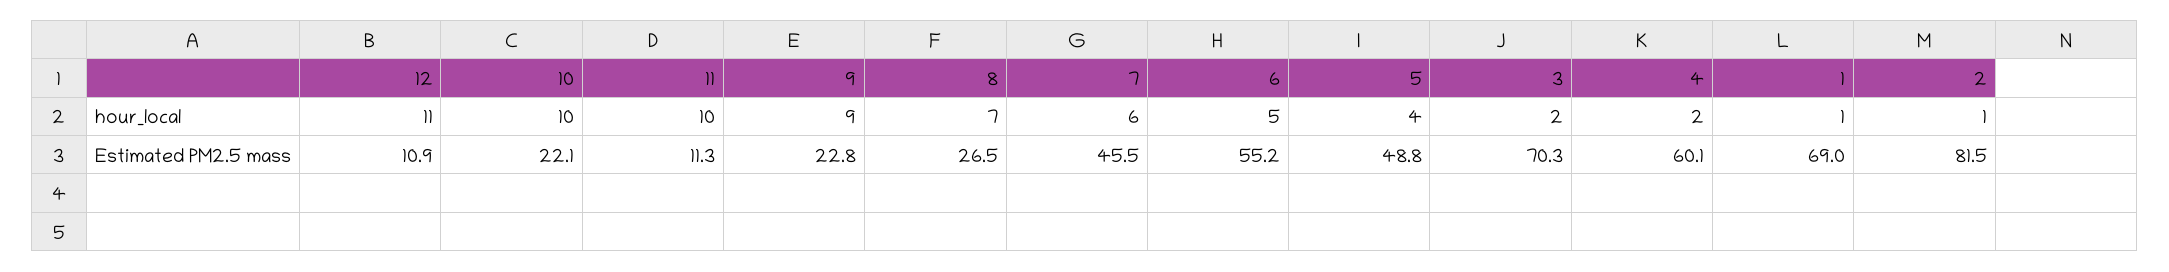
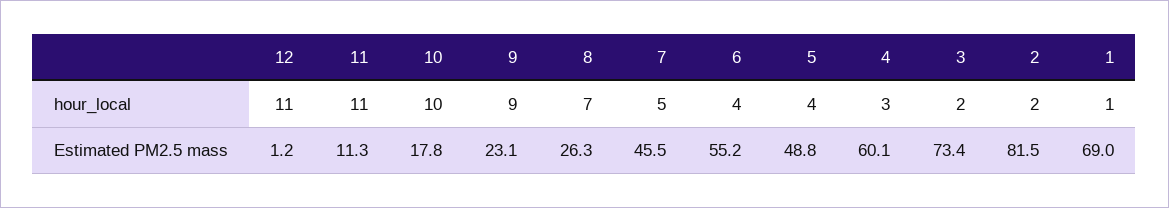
11, hour_local: 10 -> 11
7, hour_local: 6 -> 5
6, hour_local: 5 -> 4
4, hour_local: 2 -> 3
2, hour_local: 1 -> 2
12, Estimated PM2.5 mass: 10.9 -> 1.2
10, Estimated PM2.5 mass: 22.1 -> 17.8
9, Estimated PM2.5 mass: 22.8 -> 23.1
8, Estimated PM2.5 mass: 26.5 -> 26.3
3, Estimated PM2.5 mass: 70.3 -> 73.4

